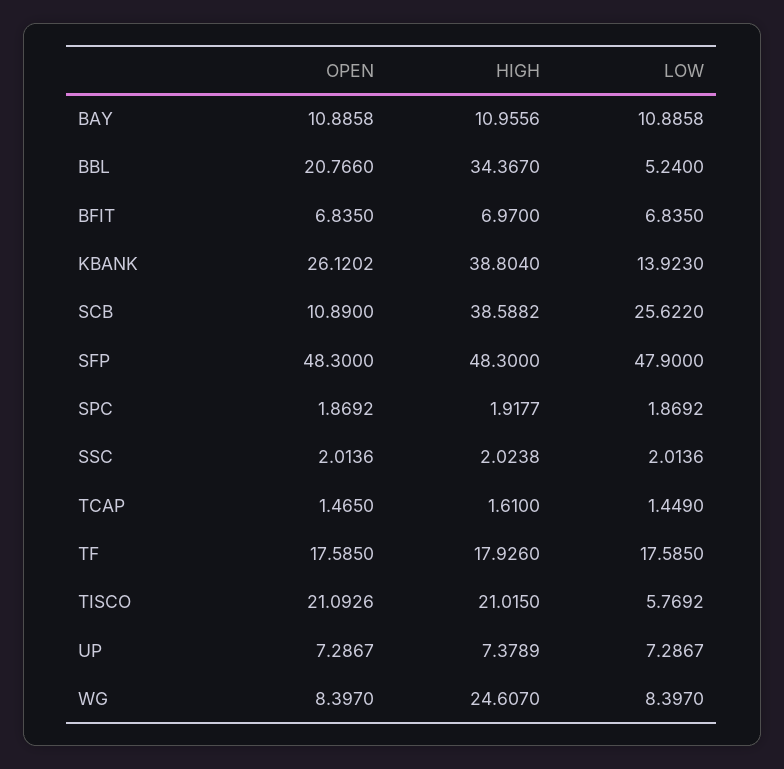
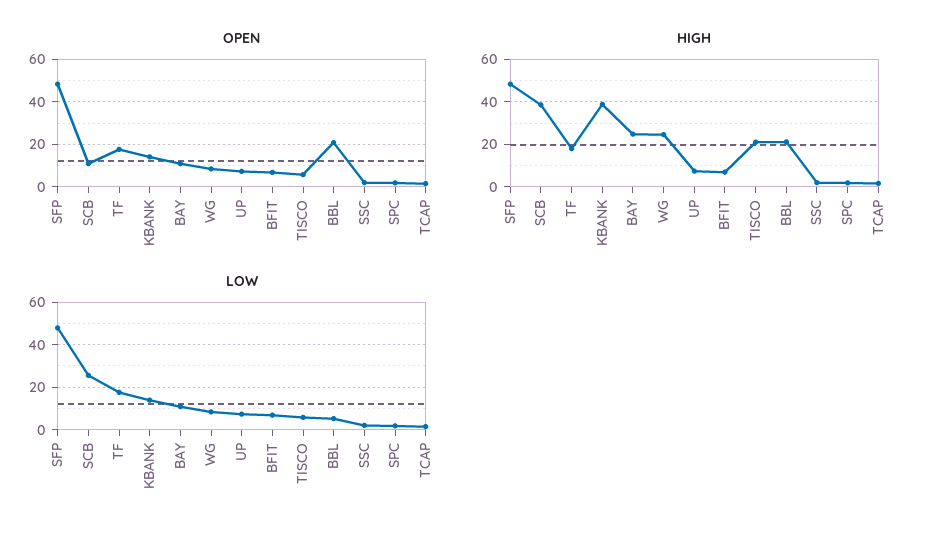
HIGH, BAY: 10.9556 -> 25
HIGH, BBL: 34.367 -> 20
OPEN, KBANK: 26.1202 -> 15
OPEN, TISCO: 21.0926 -> 5

